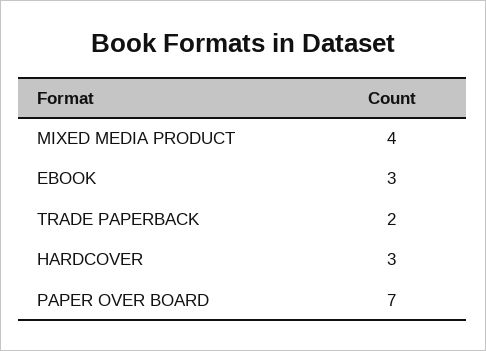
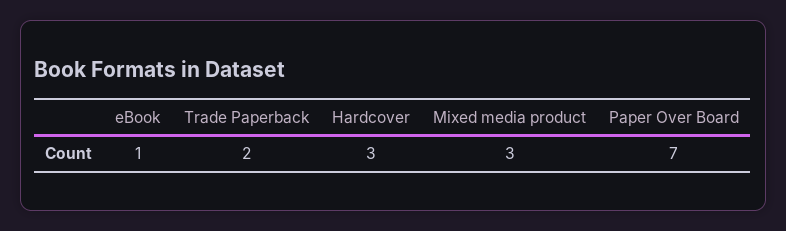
MIXED MEDIA PRODUCT: 4 -> 3
EBOOK: 3 -> 1

